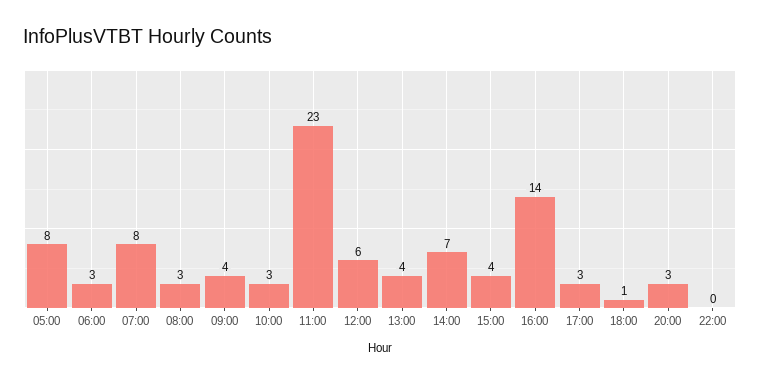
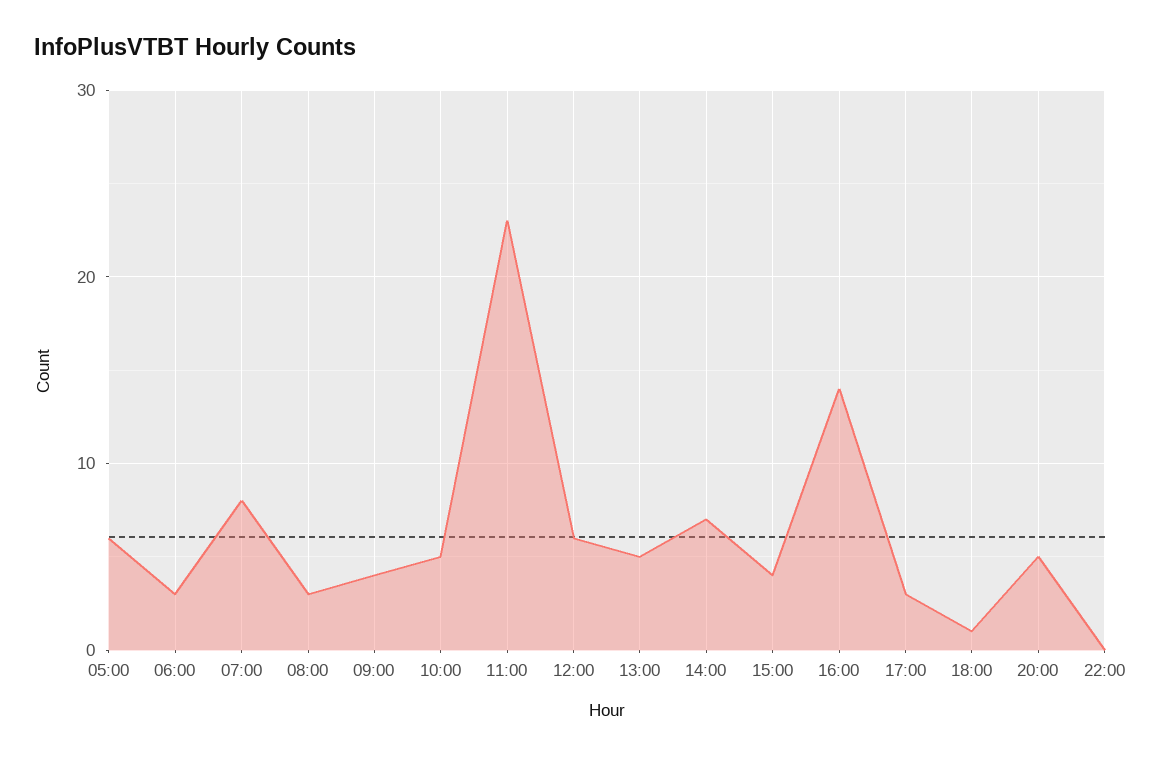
05:00: 8 -> 6
10:00: 3 -> 5
13:00: 4 -> 5
20:00: 3 -> 5

